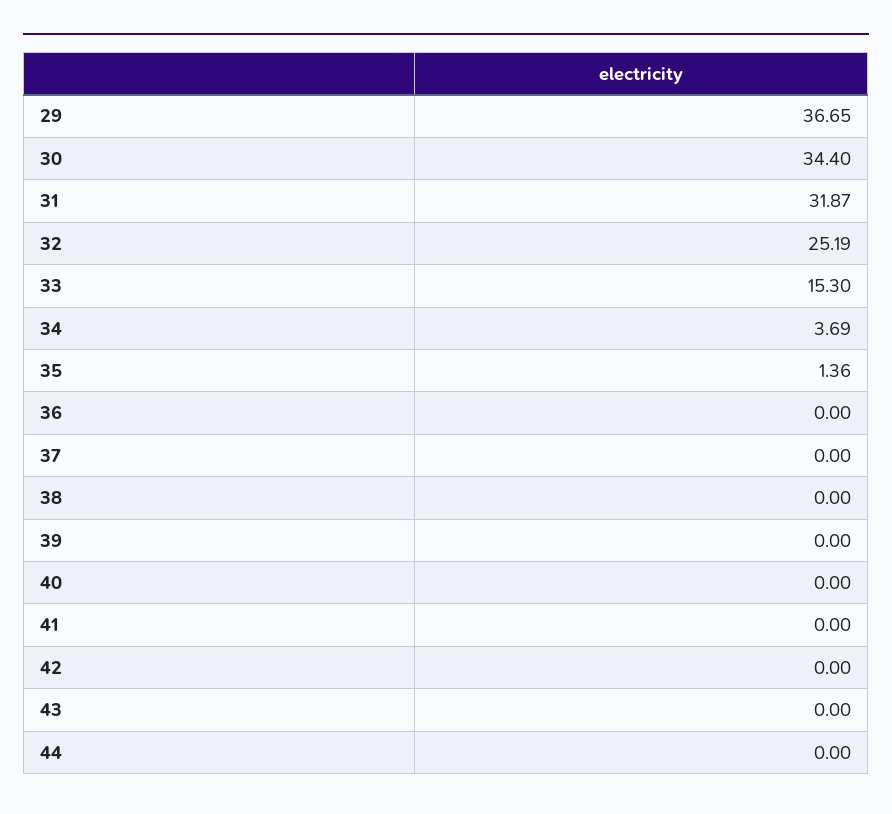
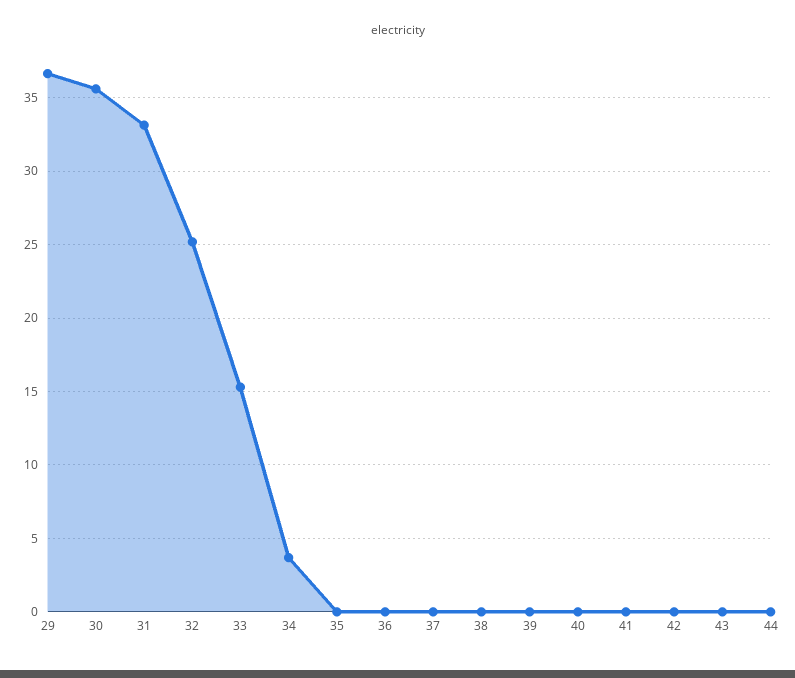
30: 34.4 -> 35.5
31: 31.87 -> 33
35: 1.36 -> 0

